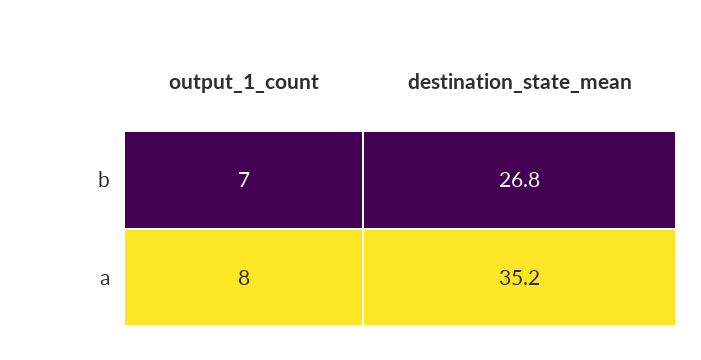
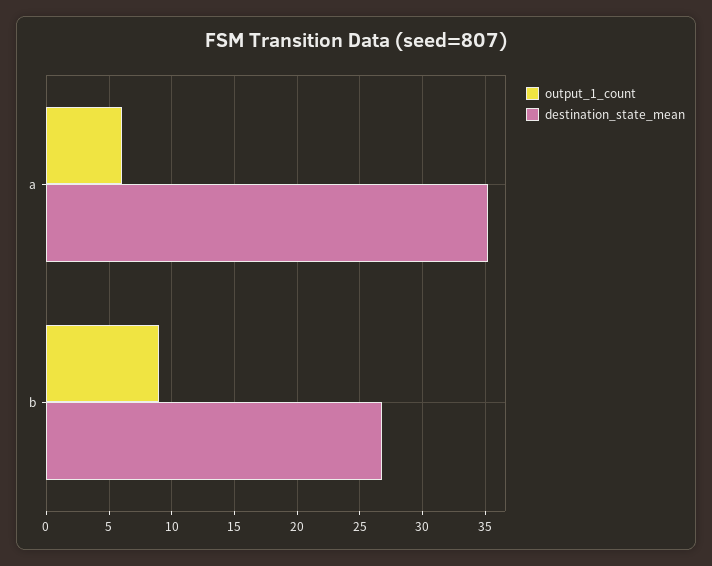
output_1_count, b: 7 -> 9
output_1_count, a: 8 -> 6

